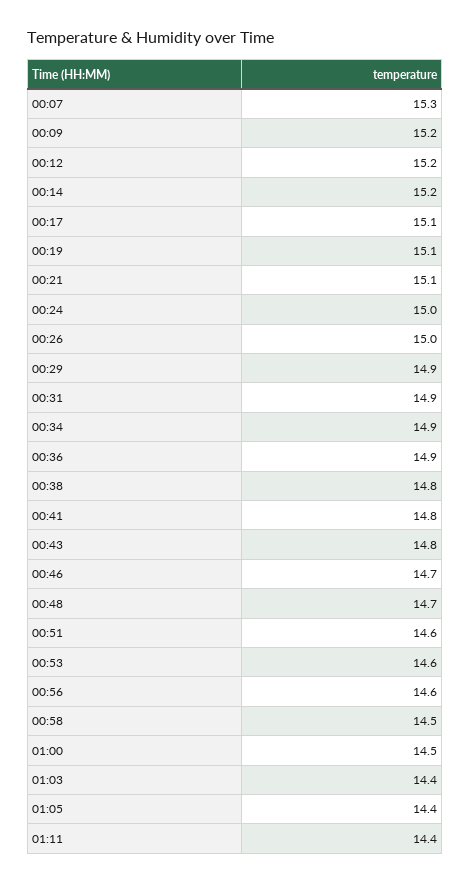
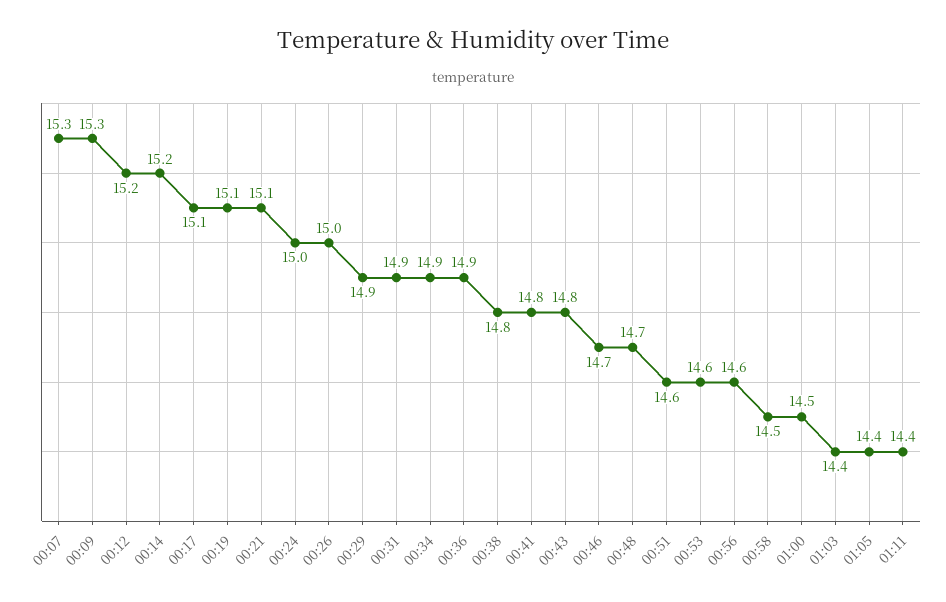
00:09: 15.2 -> 15.3

